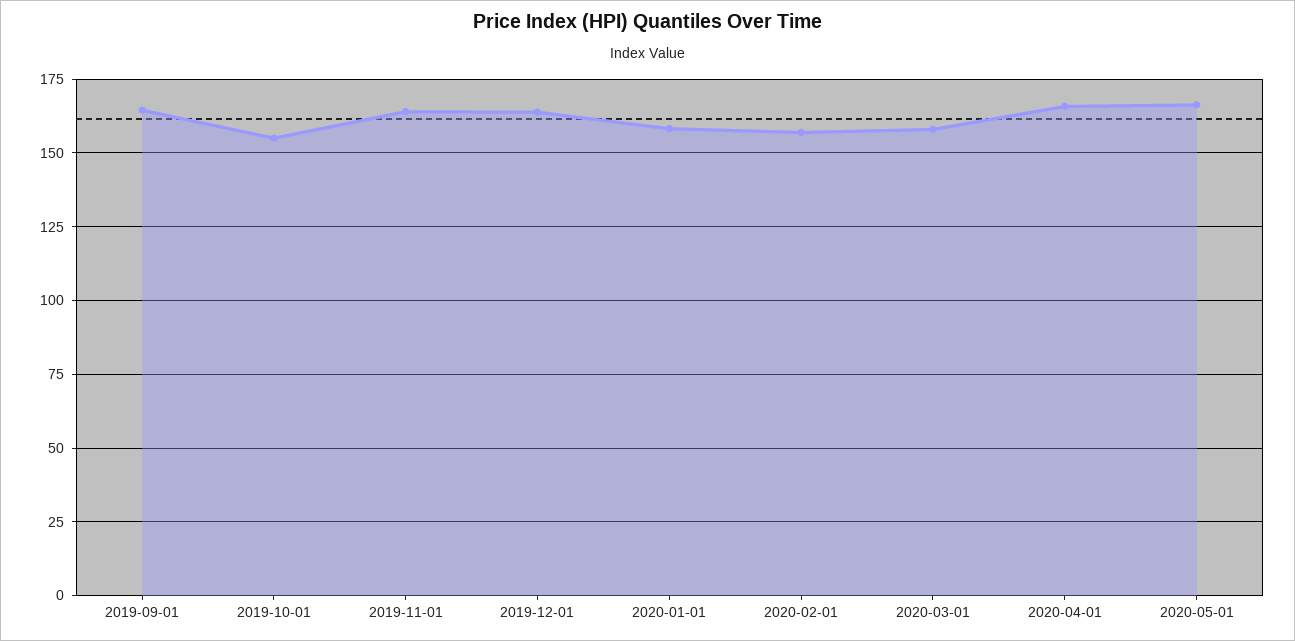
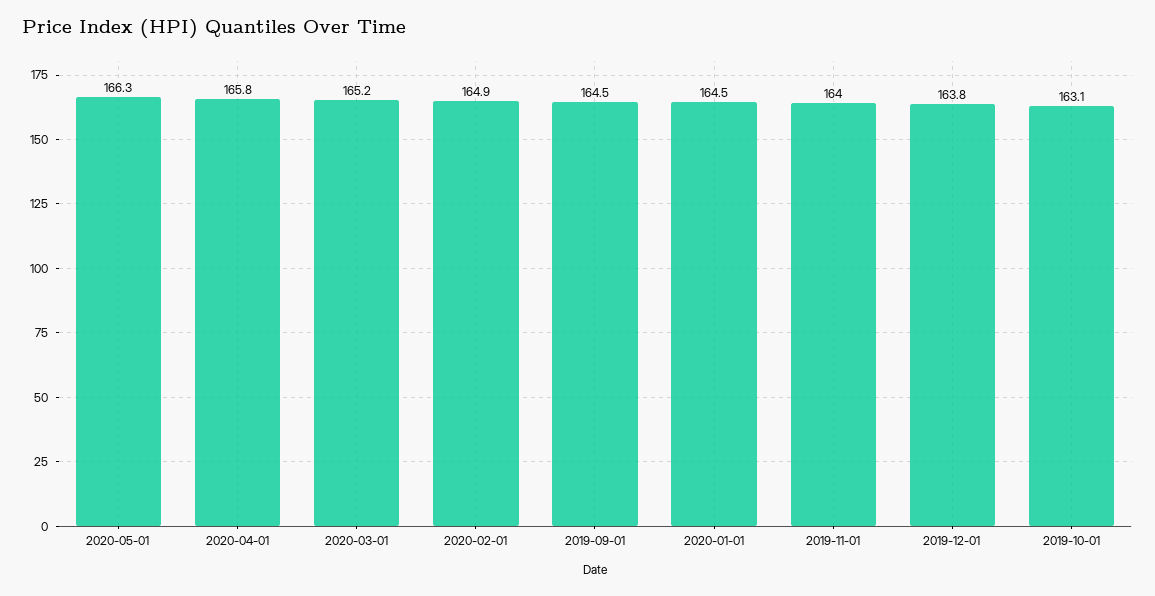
2019-10-01: 155 -> 163.1
2020-01-01: 157.5 -> 164.5
2020-02-01: 157.5 -> 164.9
2020-03-01: 157.5 -> 165.2

